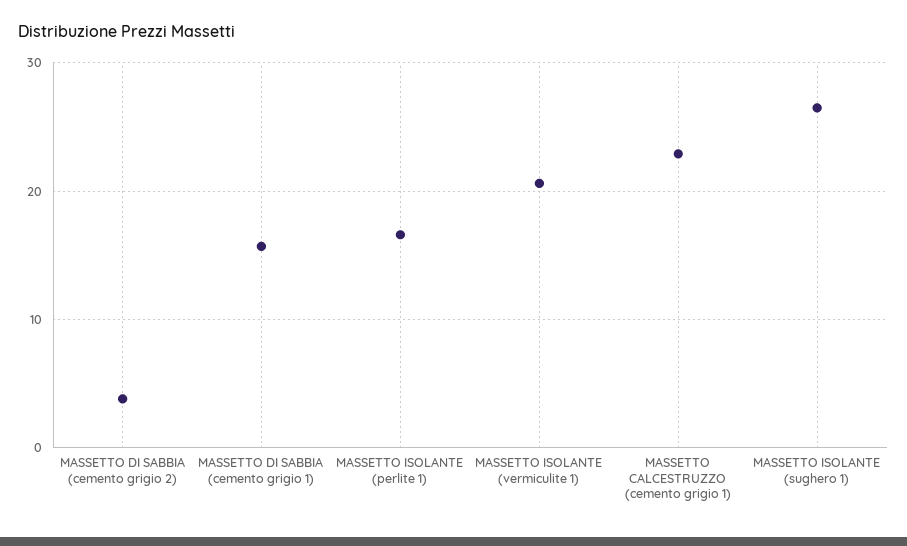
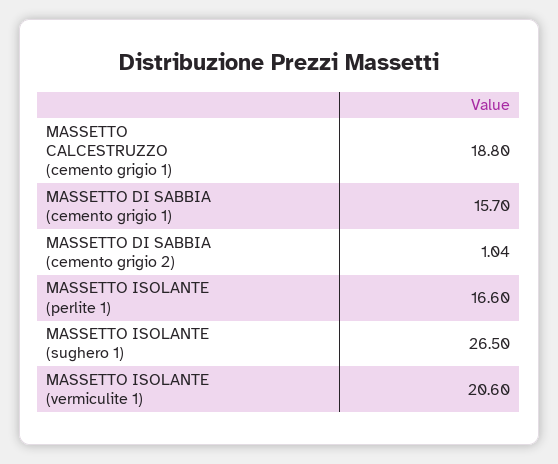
MASSETTO DI SABBIA (cemento grigio 2): 4 -> 1.04
MASSETTO CALCESTRUZZO (cemento grigio 1): 23 -> 18.8

